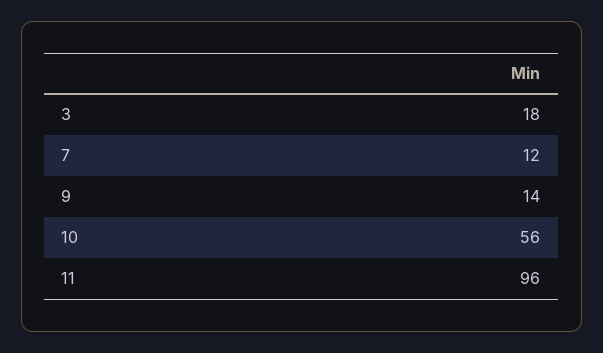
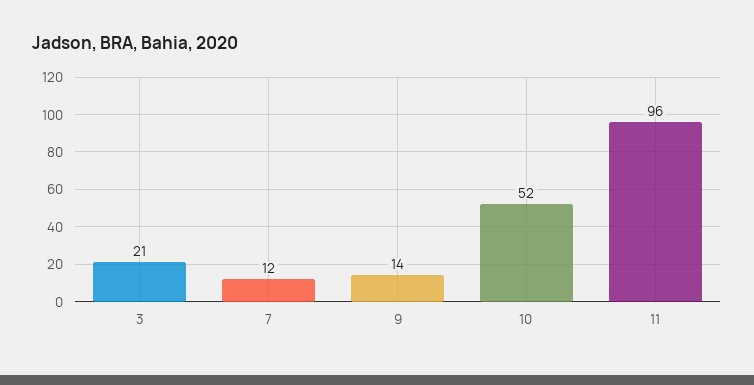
3: 18 -> 21
10: 56 -> 52

